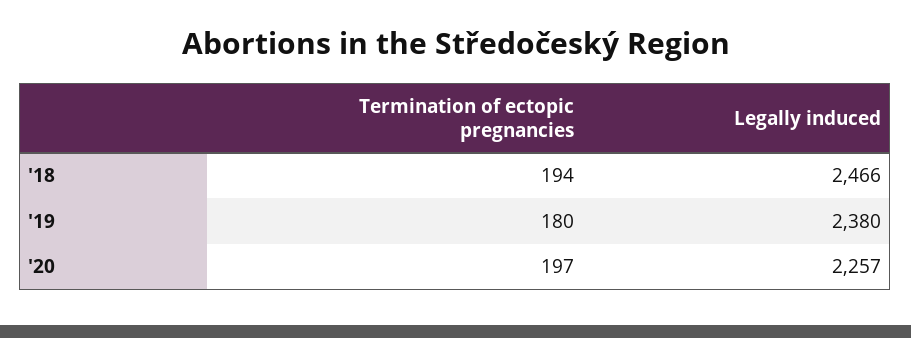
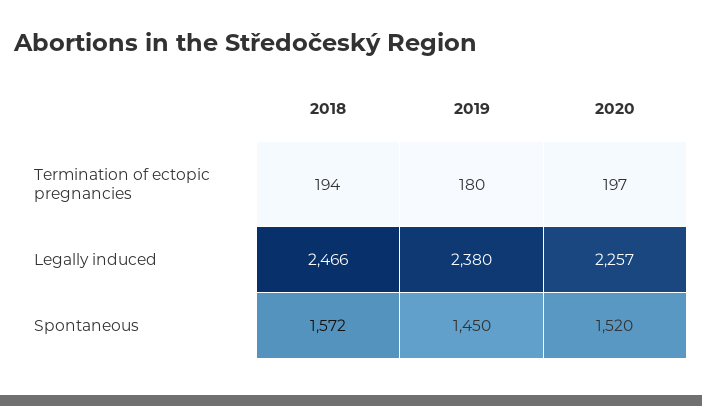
Spontaneous, '18: none -> 1572
Spontaneous, '19: none -> 1450
Spontaneous, '20: none -> 1520

